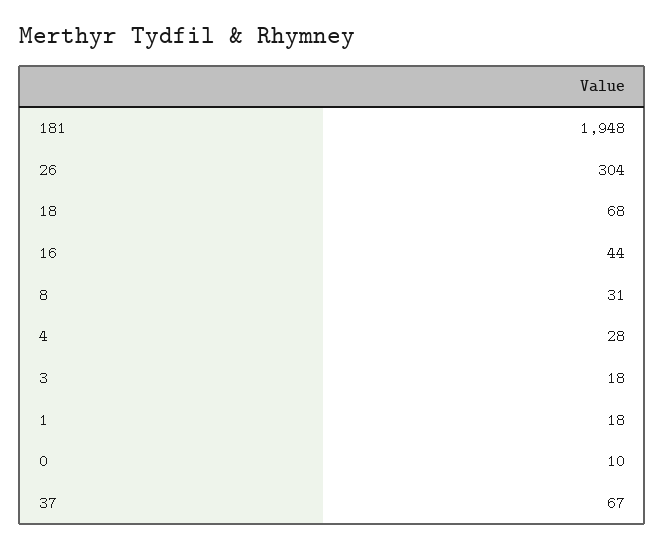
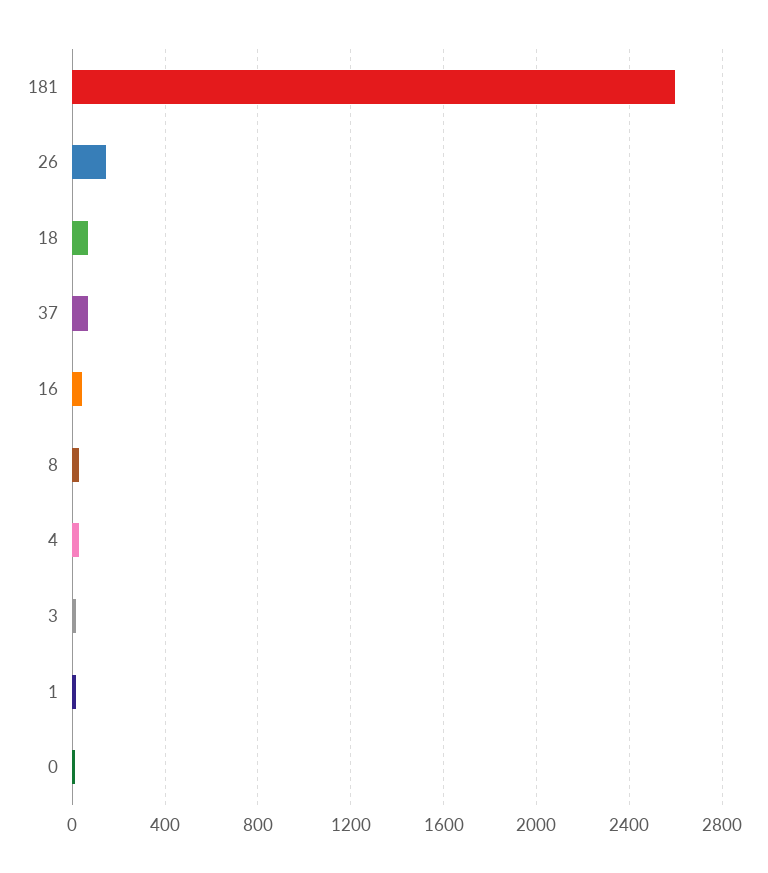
181: 1948 -> 2600
26: 304 -> 150

